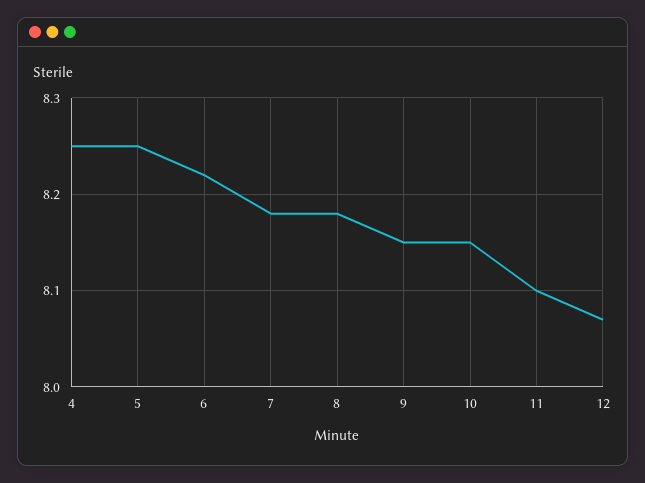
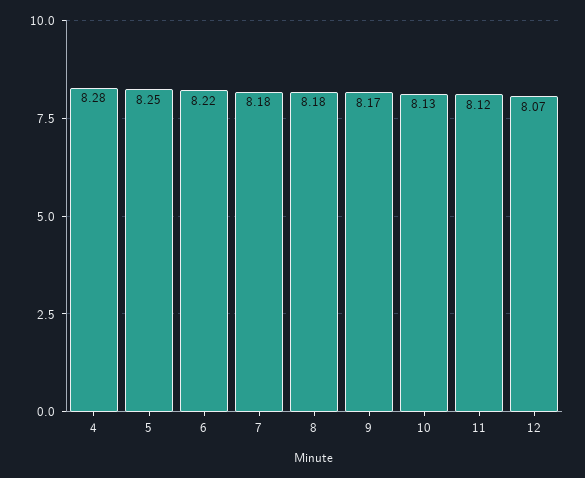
4: 8.25 -> 8.28
9: 8.15 -> 8.17
10: 8.15 -> 8.13
11: 8.1 -> 8.12

